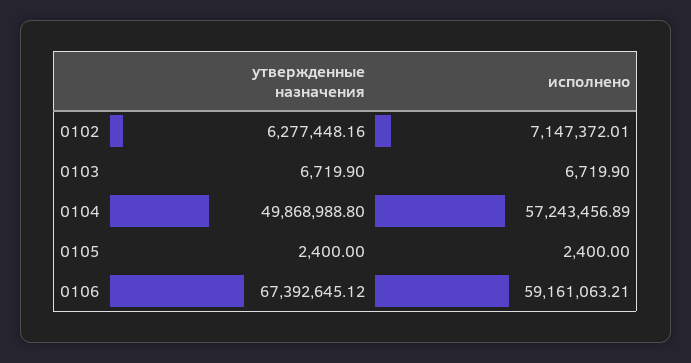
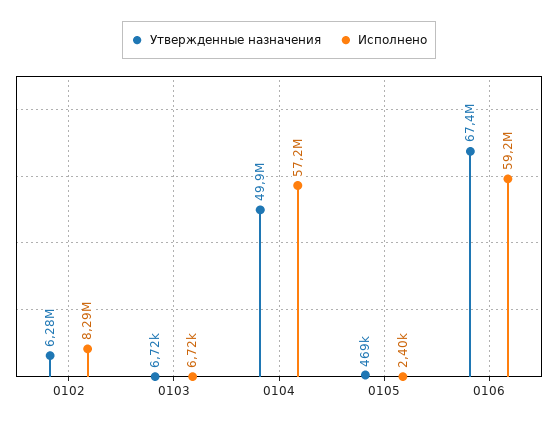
исполнено, 0102: 7147372.01 -> 8290000
утвержденные назначения, 0105: 2400 -> 469000

